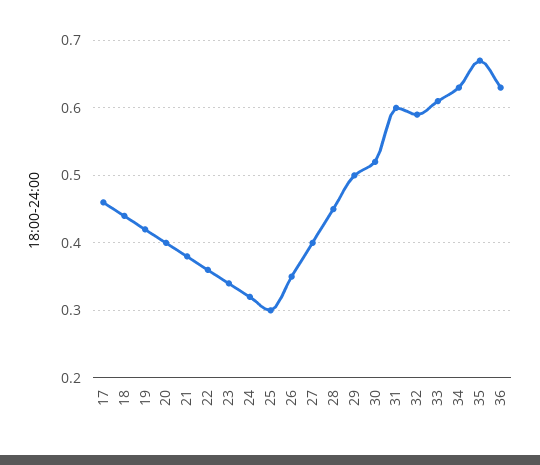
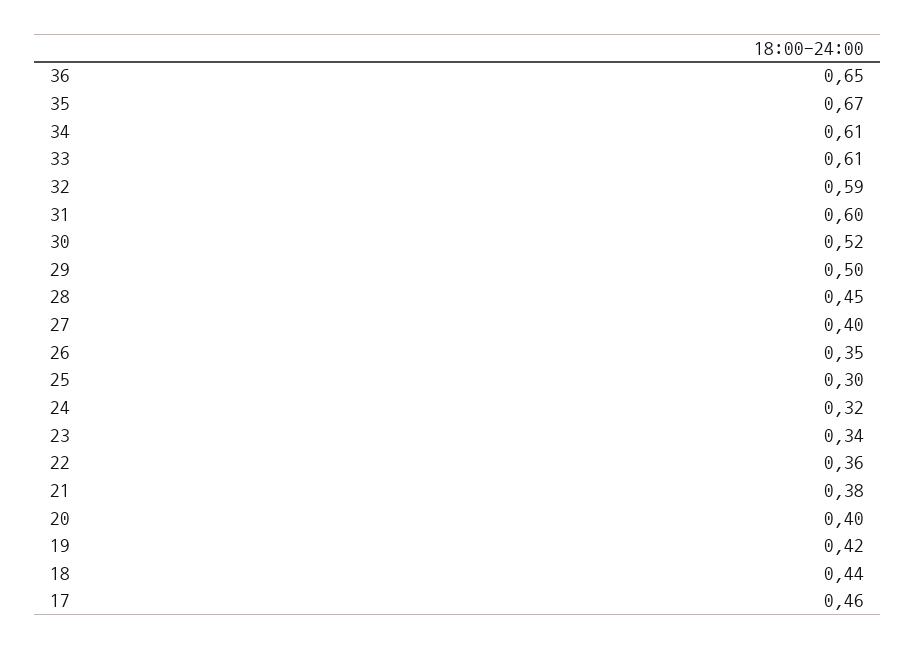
34: 0.63 -> 0.61
36: 0.63 -> 0.65

